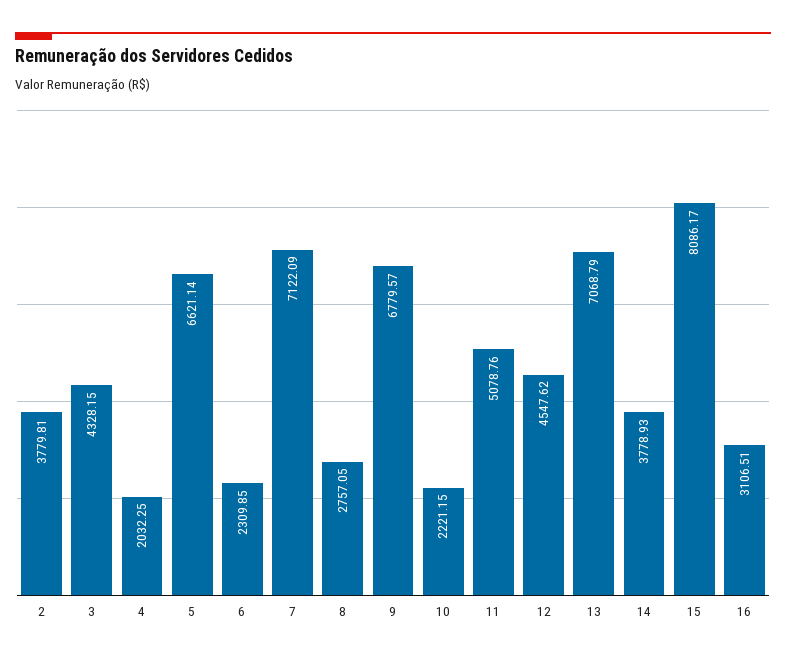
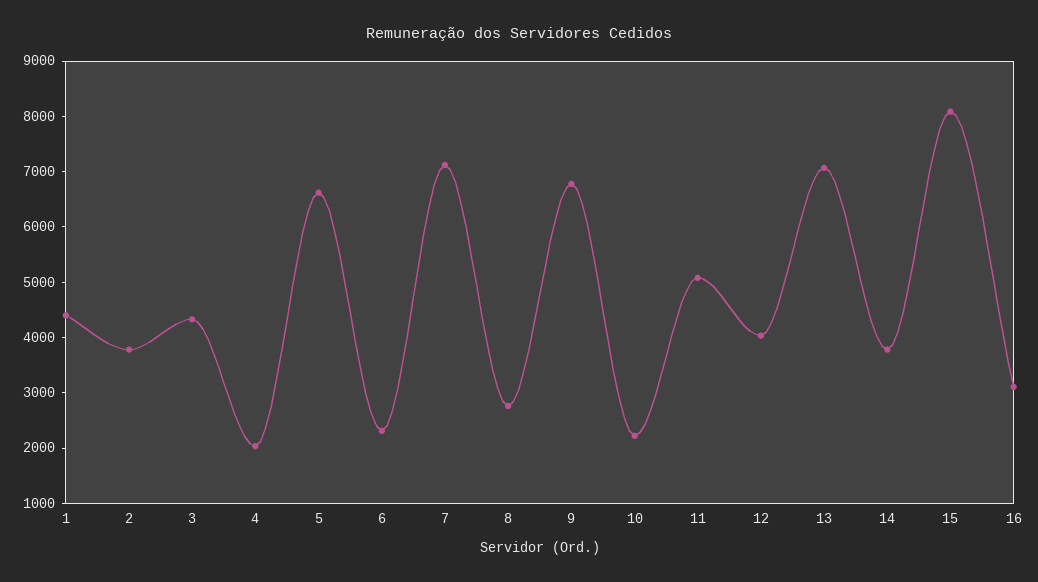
12: 4547.62 -> 4000
1: none -> 4400

